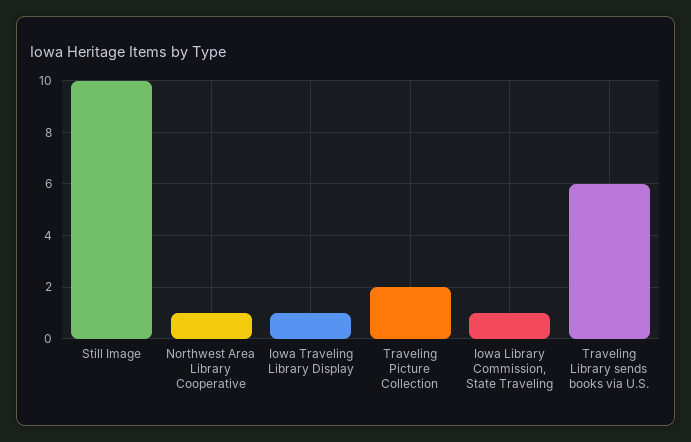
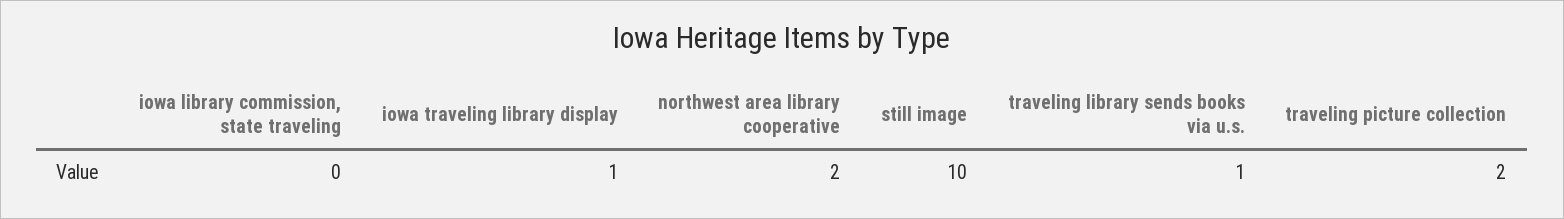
Northwest Area Library Cooperative: 1 -> 2
Iowa Library Commission, State Traveling: 1 -> 0
Traveling Library sends books via U.S.: 6 -> 1

